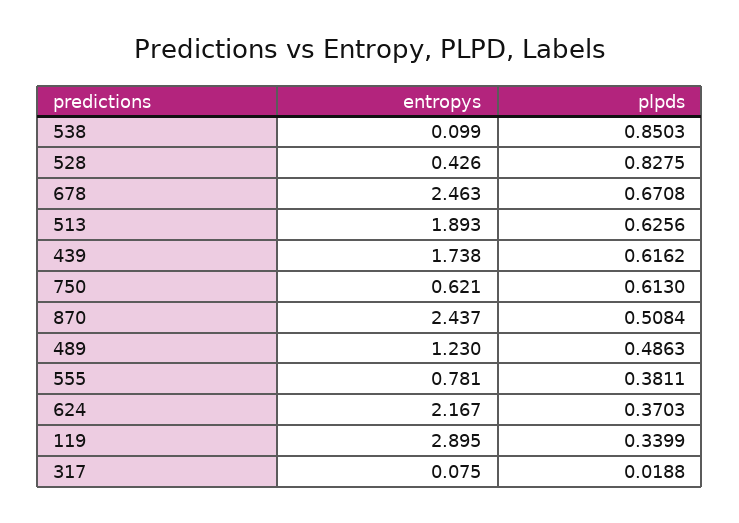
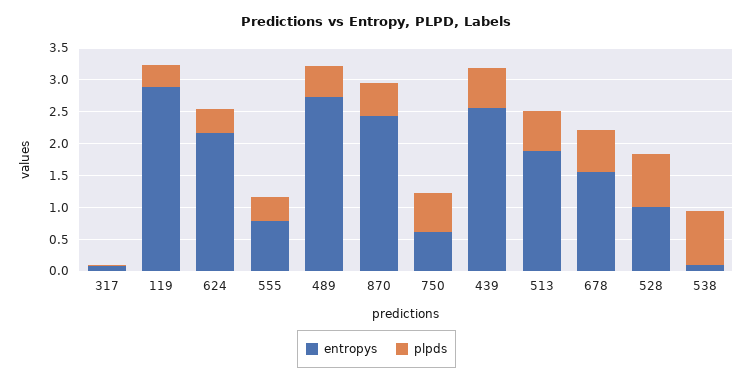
entropys, 528: 0.426 -> 1
entropys, 678: 2.463 -> 1.5
entropys, 439: 1.738 -> 2.5
entropys, 489: 1.23 -> 2.75

